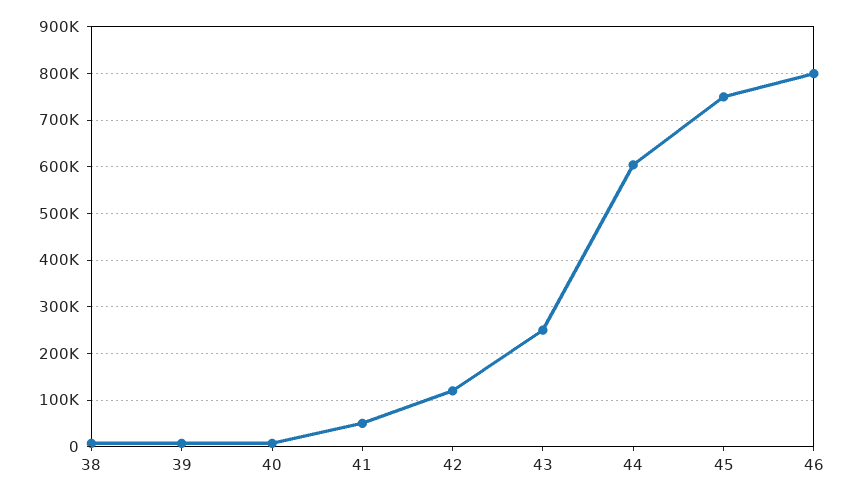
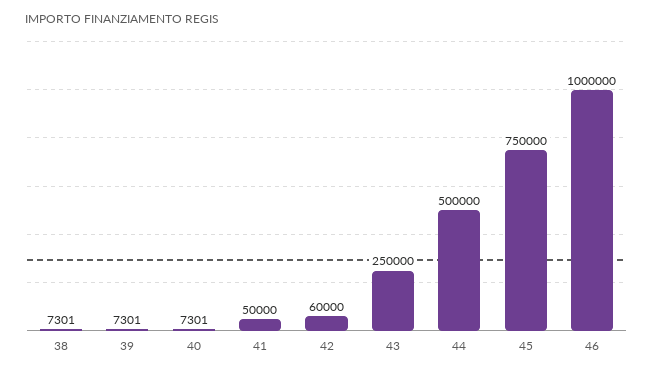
42: 120000 -> 60000
44: 600000 -> 500000
46: 800000 -> 1000000

